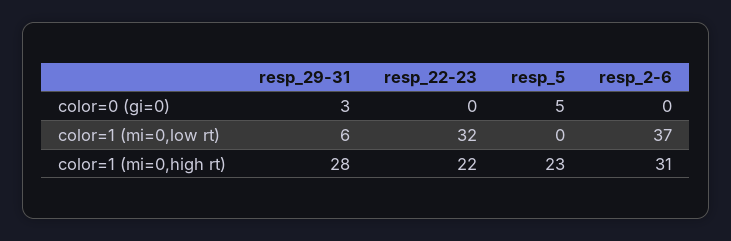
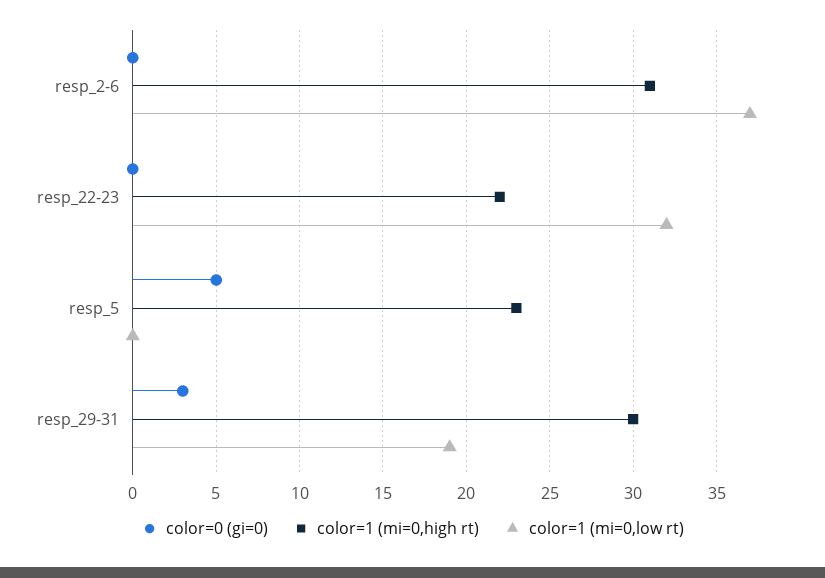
color=1 (mi=0,low rt), resp_29-31: 6 -> 19
color=1 (mi=0,high rt), resp_29-31: 28 -> 30

